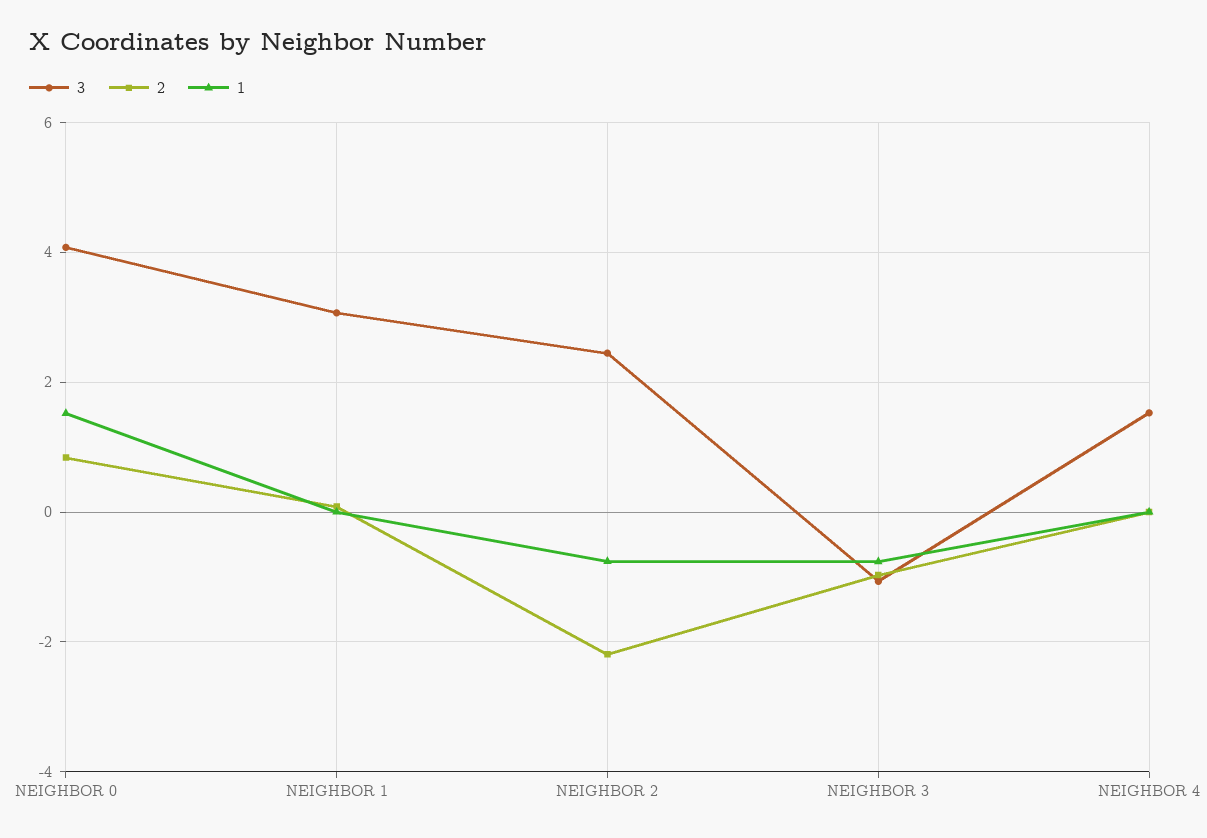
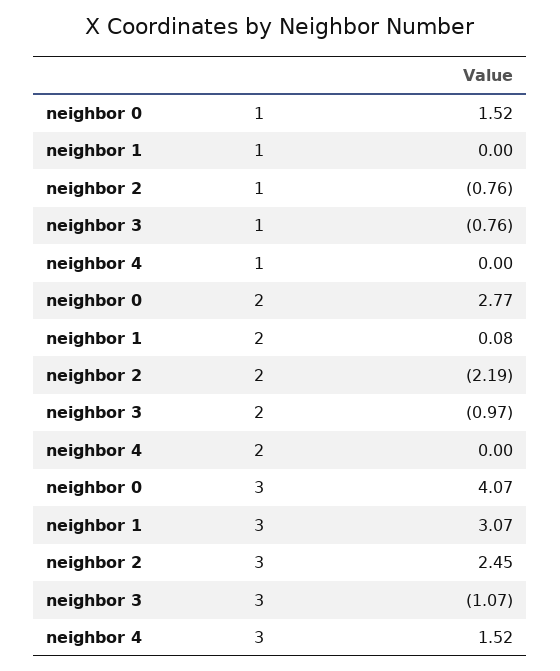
2, NEIGHBOR 0: 0.8 -> 2.77

